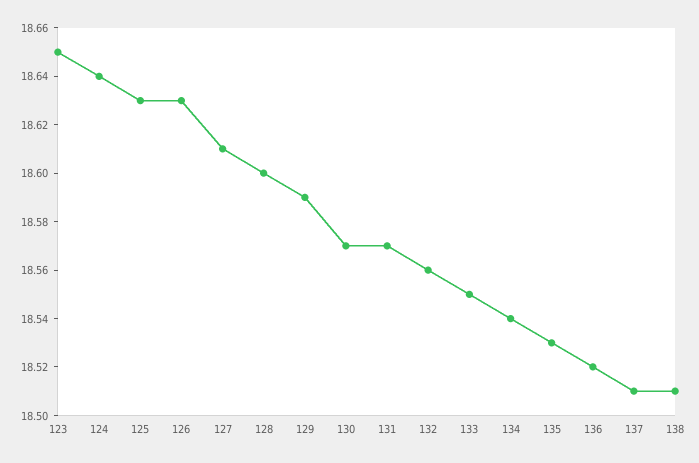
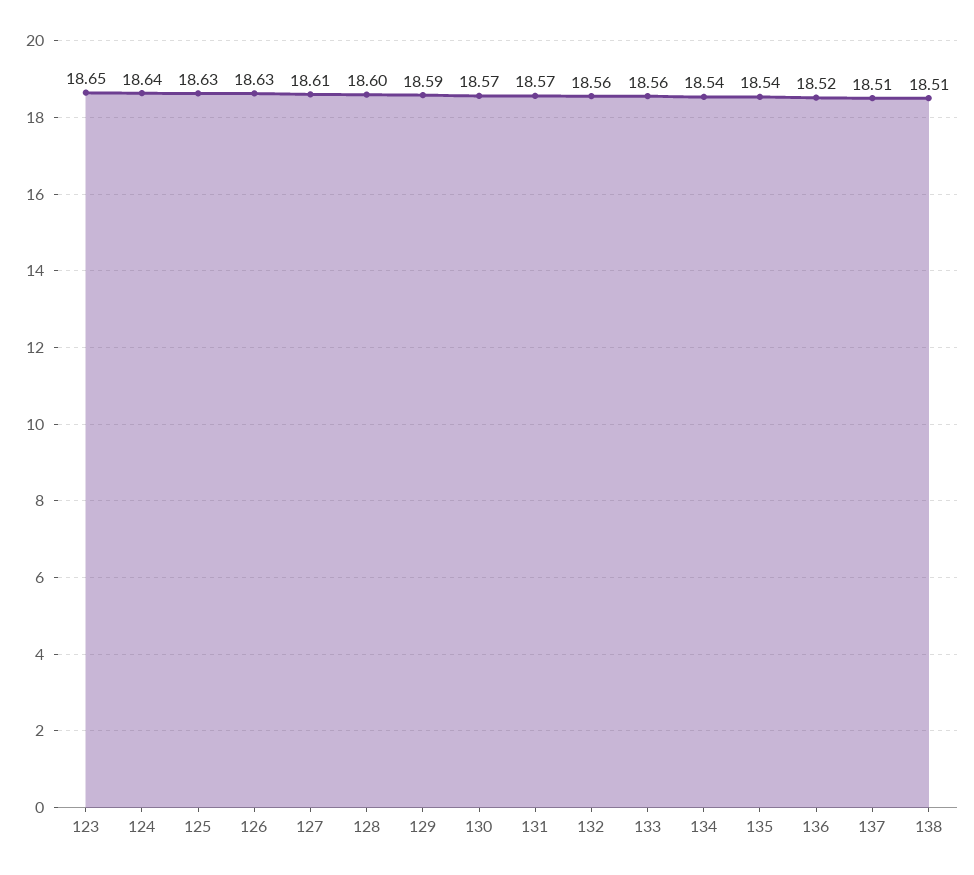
133: 18.55 -> 18.56
135: 18.53 -> 18.54

